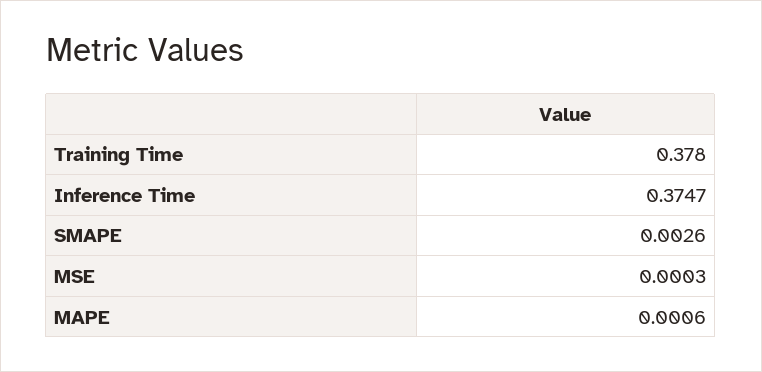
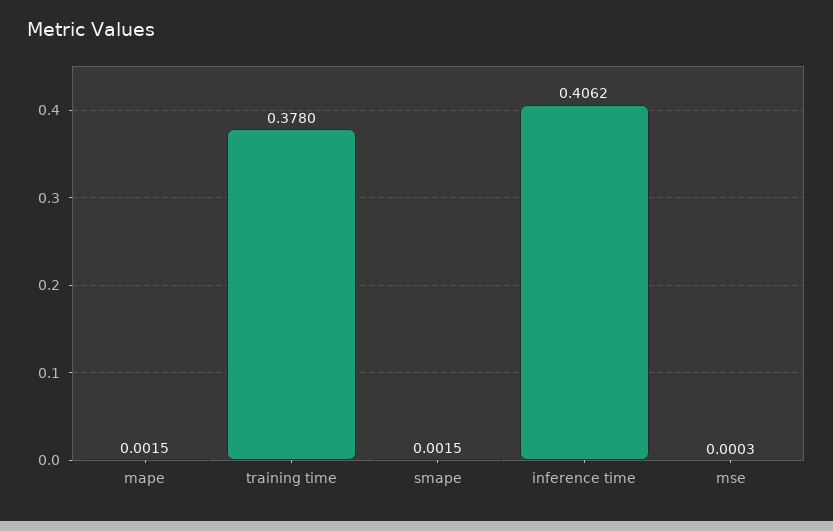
Inference Time: 0.3747 -> 0.4062
SMAPE: 0.0026 -> 0.0015
MAPE: 0.0006 -> 0.0015

